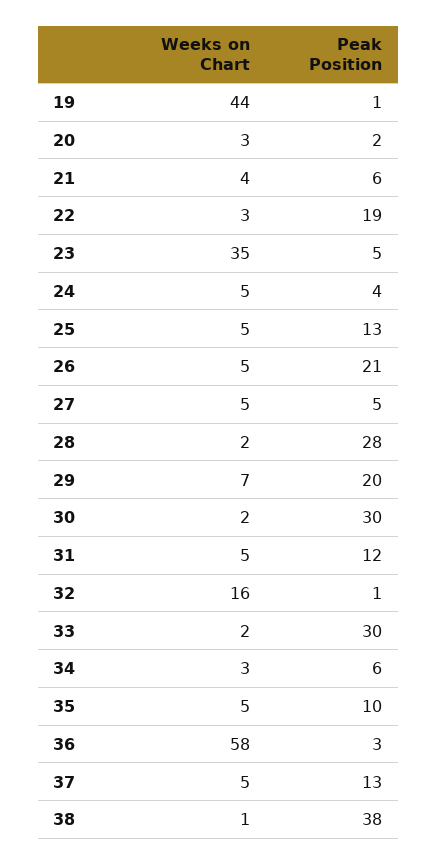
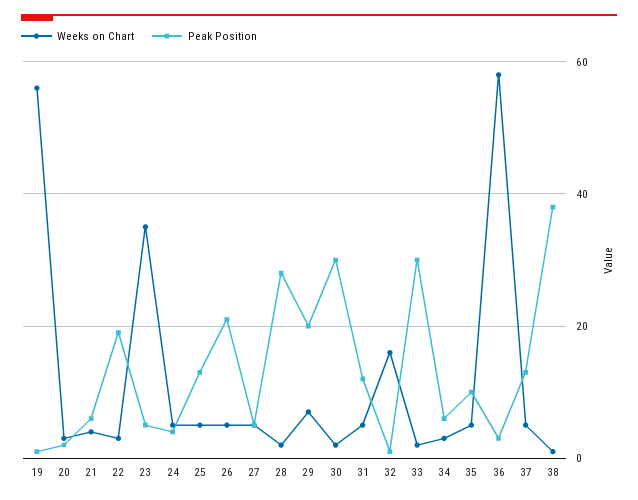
Weeks on Chart, 19: 44 -> 55

